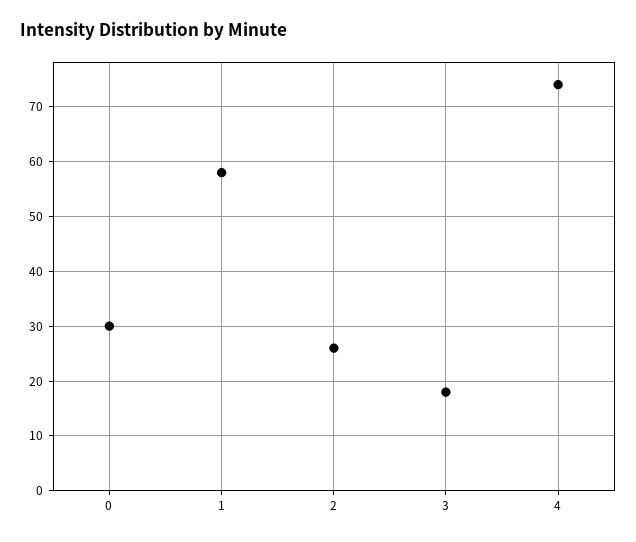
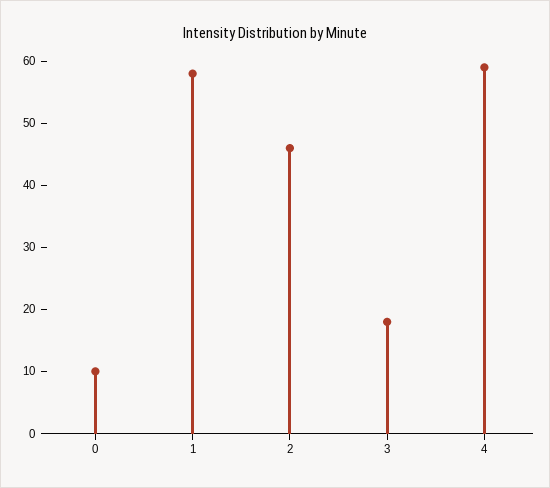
0: 30 -> 10
2: 25 -> 45
4: 75 -> 60

